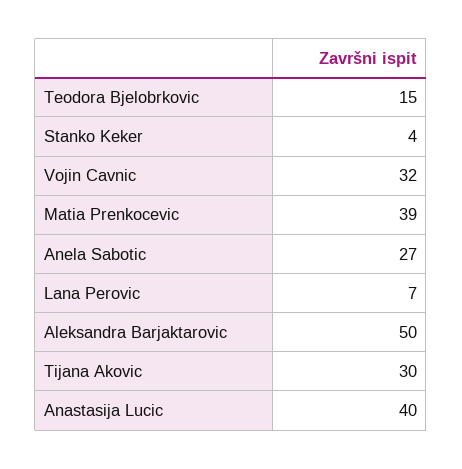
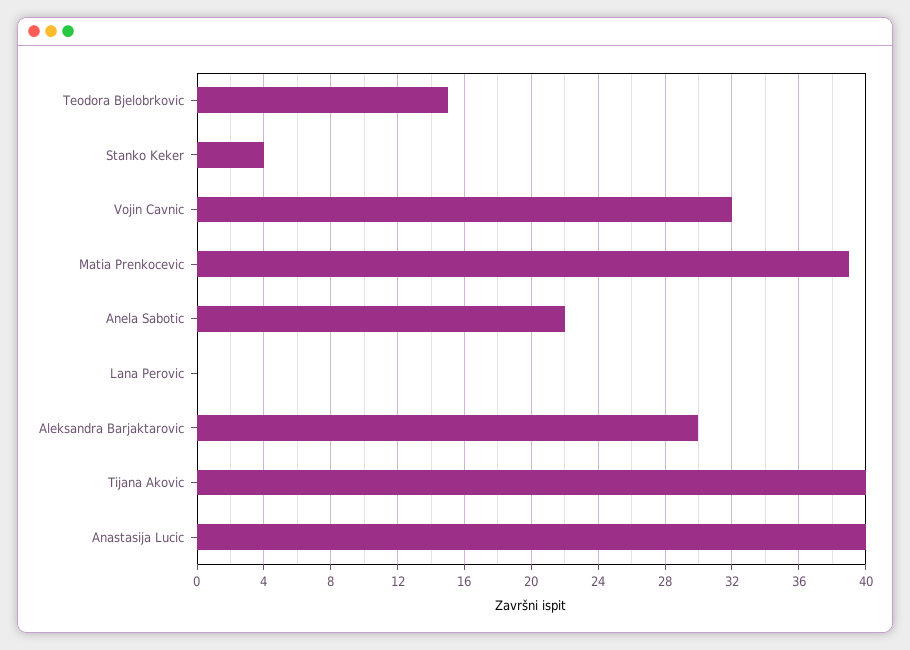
Anela Sabotic: 27 -> 22
Lana Perovic: 7 -> 0
Aleksandra Barjaktarovic: 50 -> 30
Tijana Akovic: 30 -> 40

